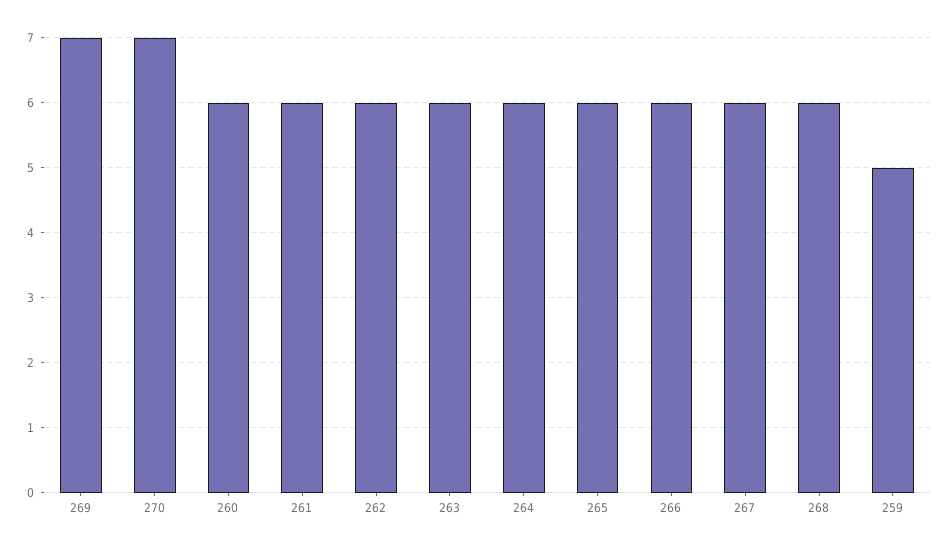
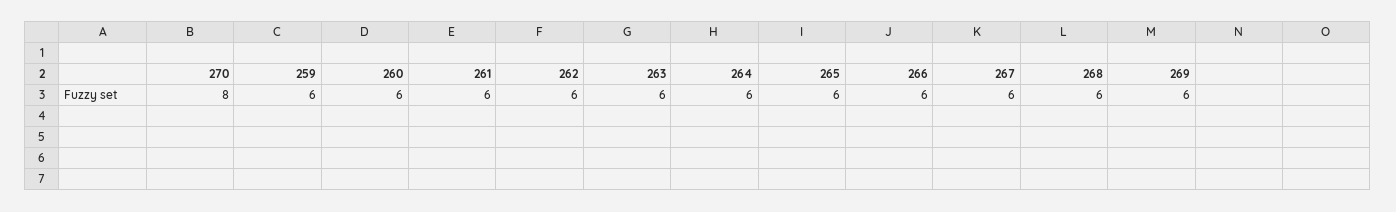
269: 7 -> 6
270: 7 -> 8
259: 5 -> 6

